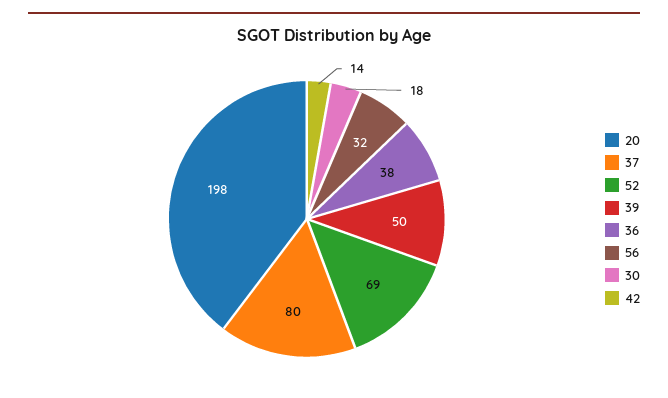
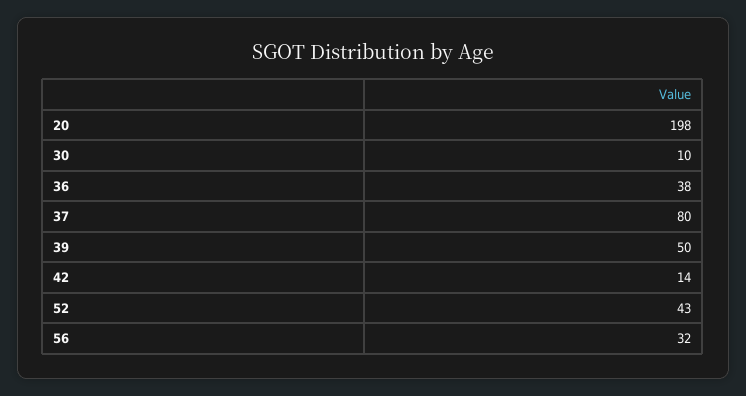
52: 69 -> 43
30: 18 -> 10

